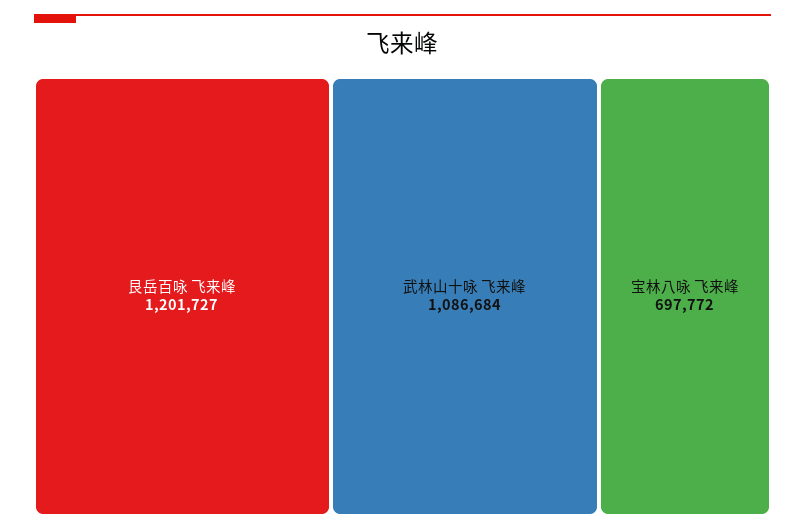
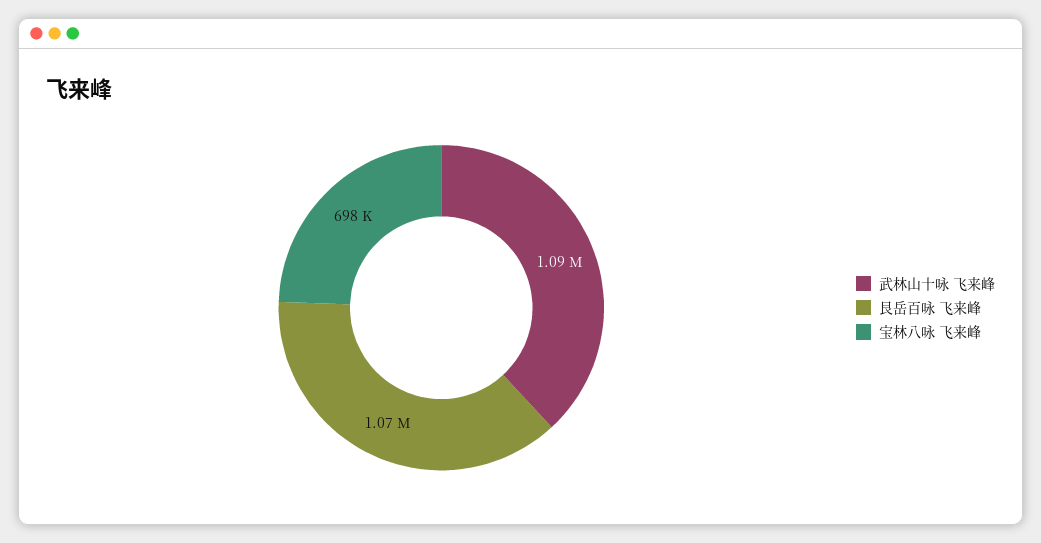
艮岳百咏 飞来峰: 1201727 -> 1070000

